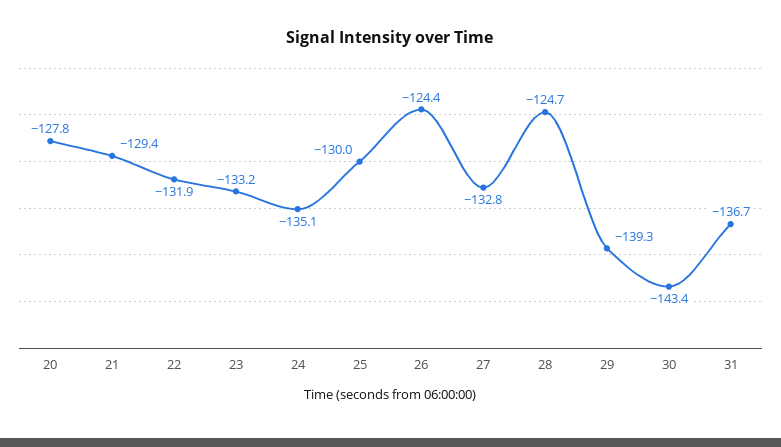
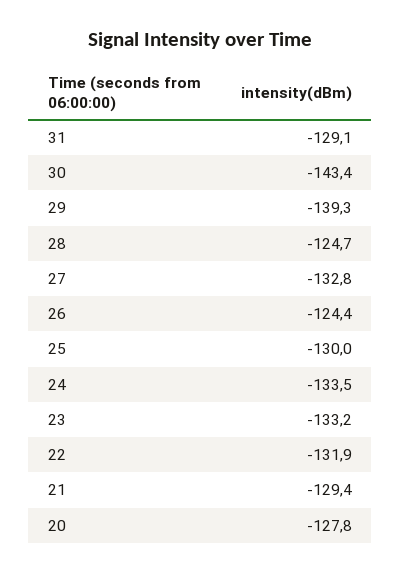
24: -135.1 -> -133.5
31: -136.7 -> -129.1

